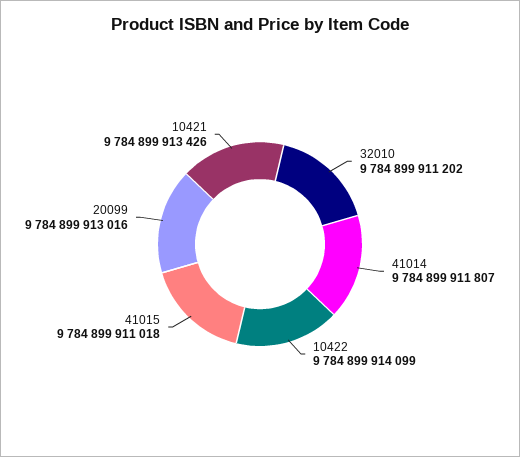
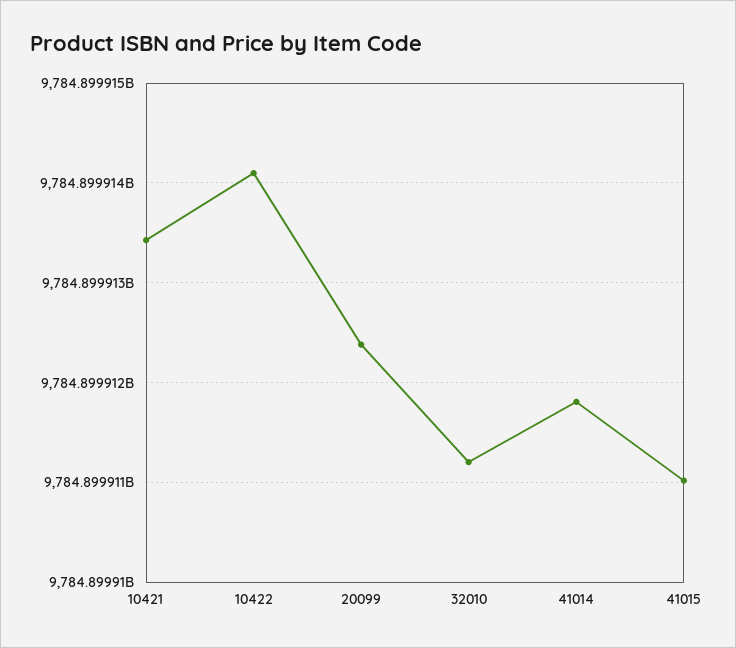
20099: 9784899913016 -> 9784899912400

